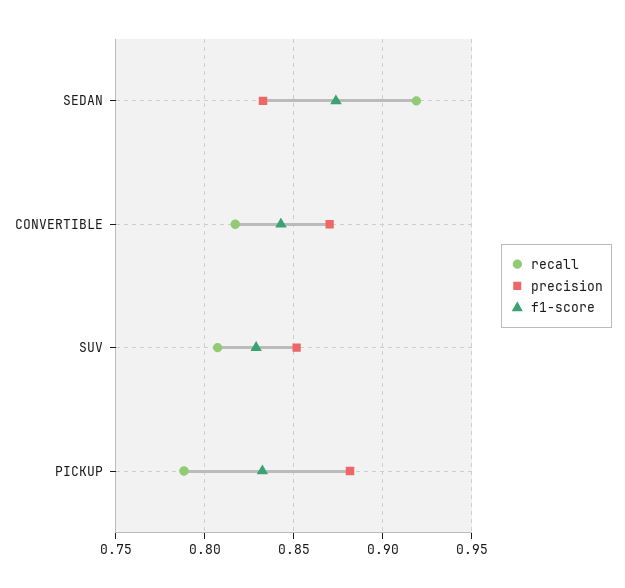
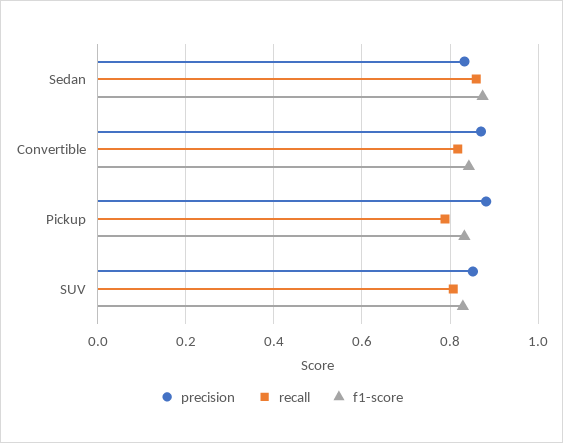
recall, SEDAN: 0.92 -> 0.86

